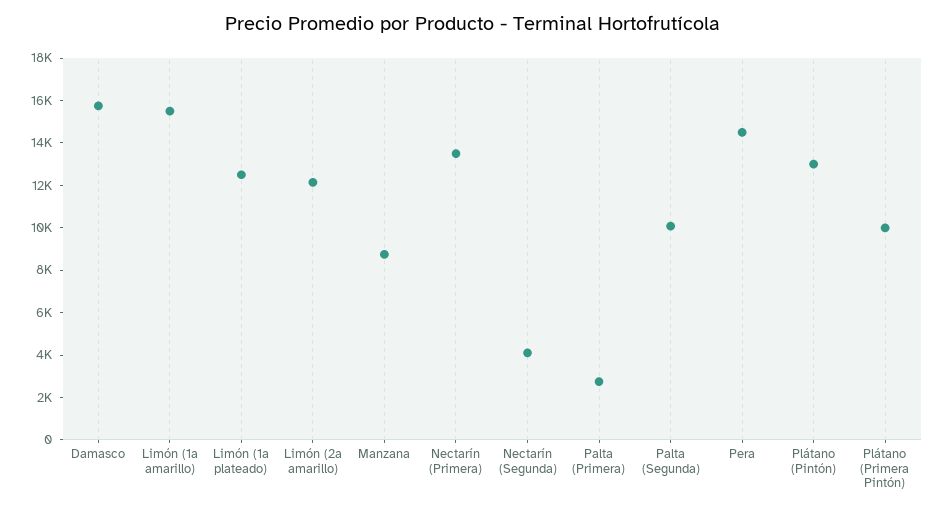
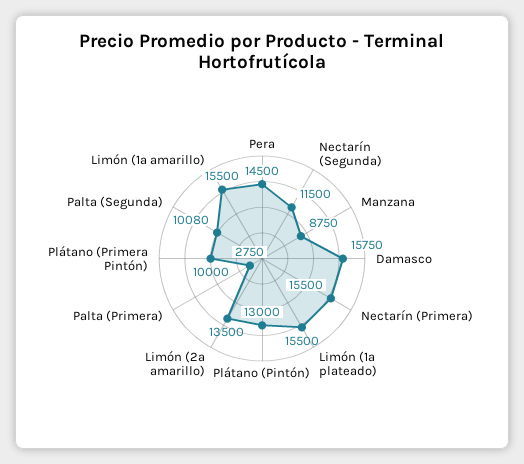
Limón (1a plateado): 12500 -> 15500
Limón (2a amarillo): 12000 -> 13500
Nectarín (Primera): 13500 -> 15500
Nectarín (Segunda): 4000 -> 11500

